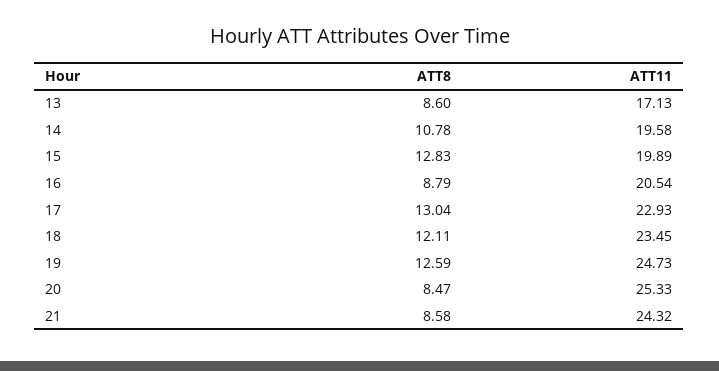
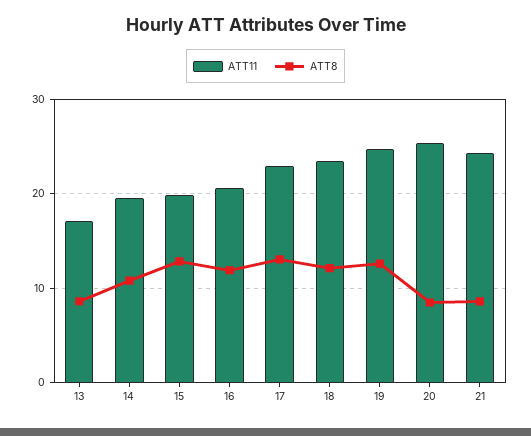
ATT8, 16: 8.79 -> 12

